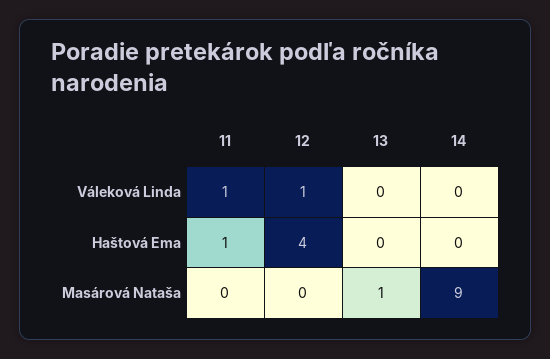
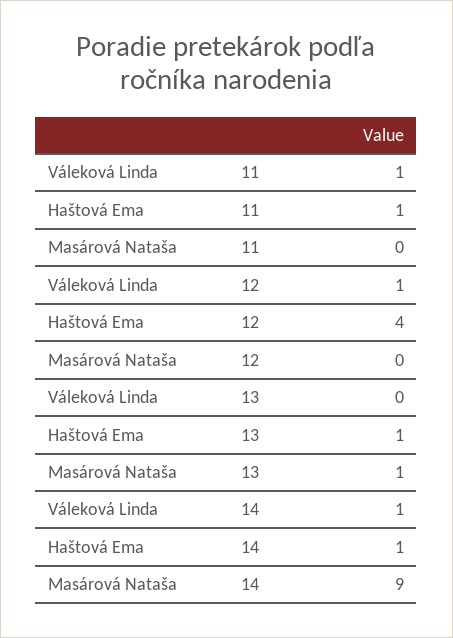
14, Váleková Linda: 0 -> 1
13, Haštová Ema: 0 -> 1
14, Haštová Ema: 0 -> 1

